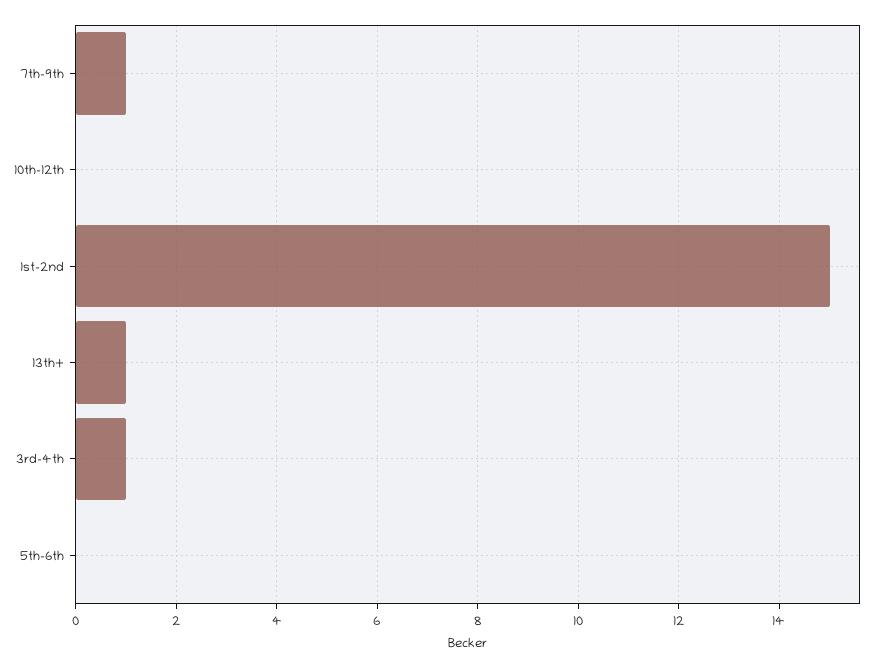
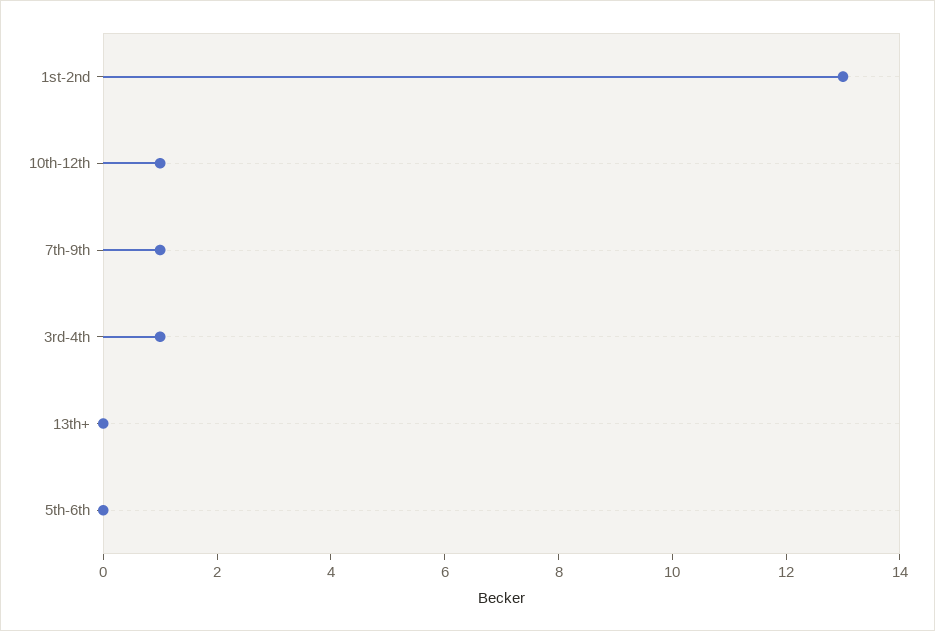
10th-12th: 0 -> 1
1st-2nd: 15 -> 13
13th+: 1 -> 0

